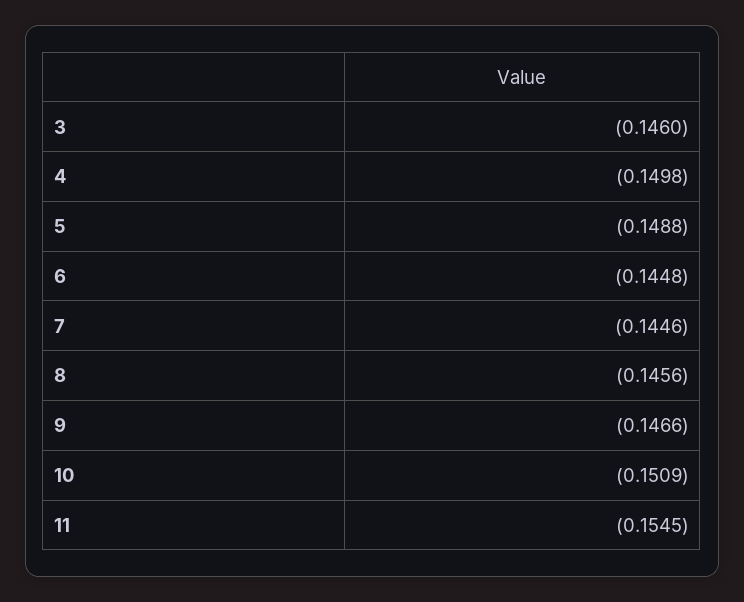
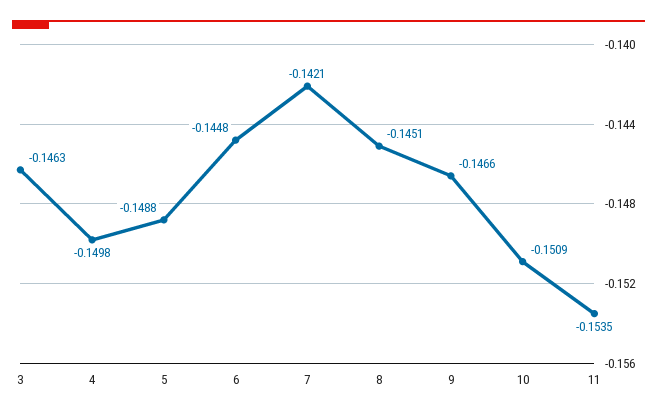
3: -0.146 -> -0.1463
7: -0.1446 -> -0.1421
8: -0.1456 -> -0.1451
11: -0.1545 -> -0.1535

